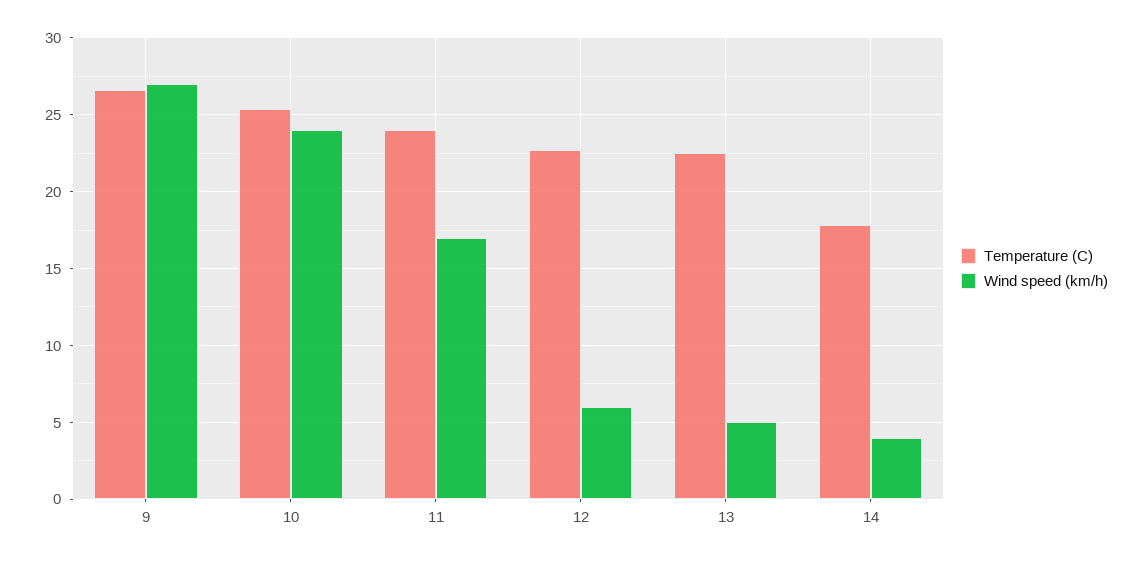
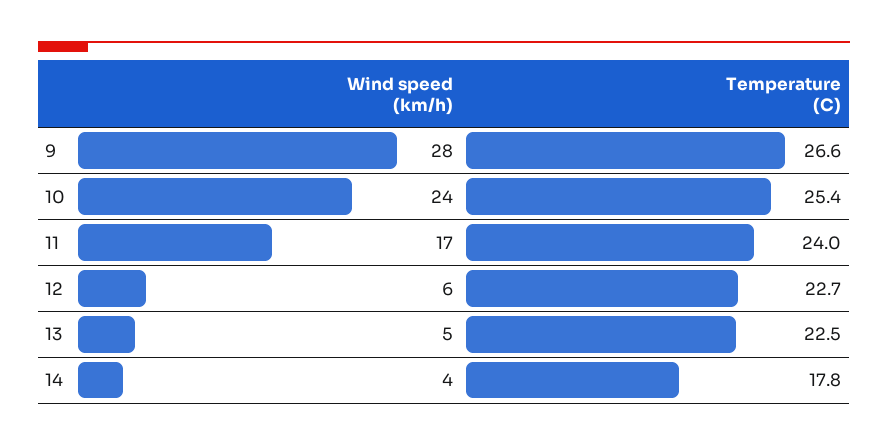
Wind speed (km/h), 9: 27 -> 28

